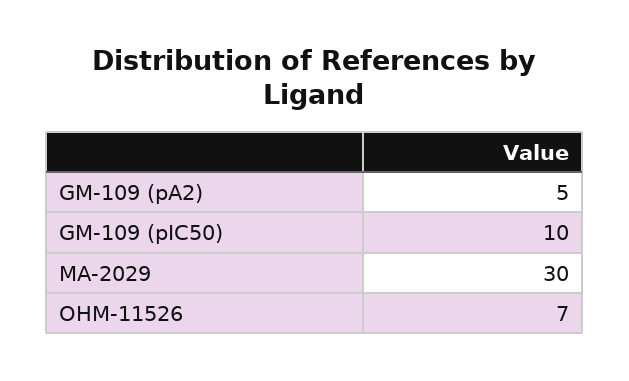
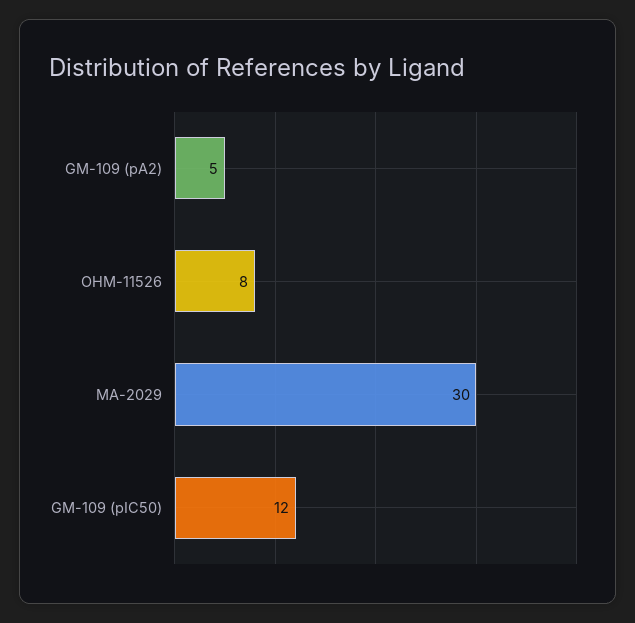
GM-109 (pIC50): 10 -> 12
OHM-11526: 7 -> 8

